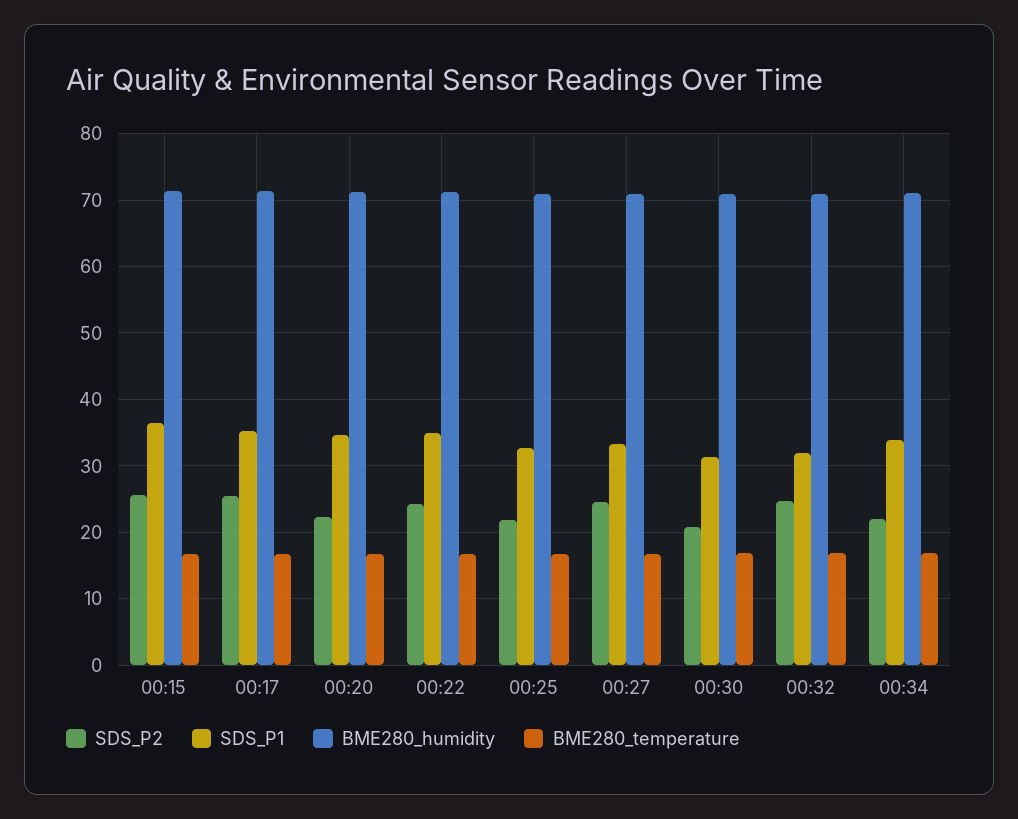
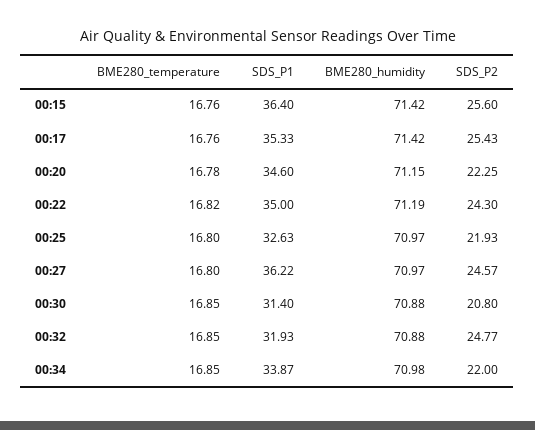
SDS_P1, 00:27: 33 -> 36.22

